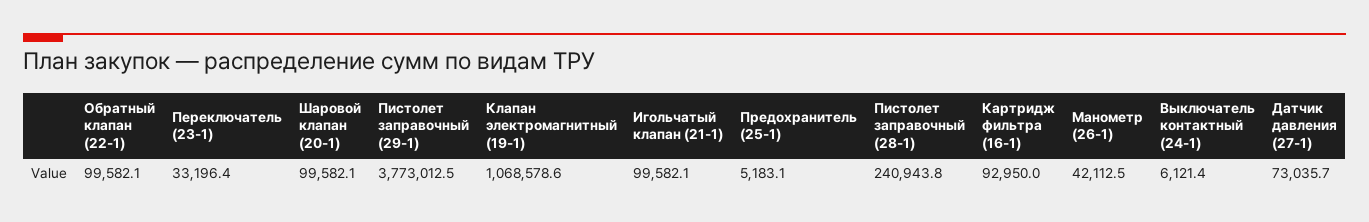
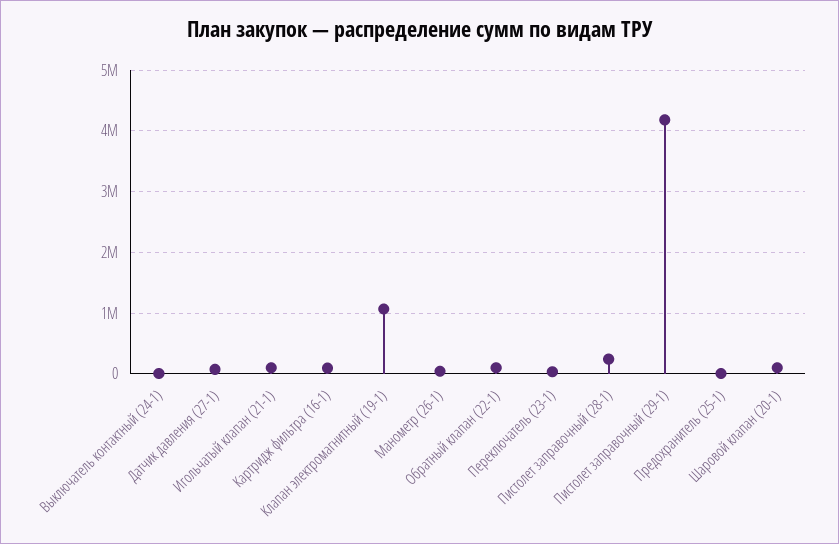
Пистолет заправочный (29-1): 3773012.5 -> 4200000

